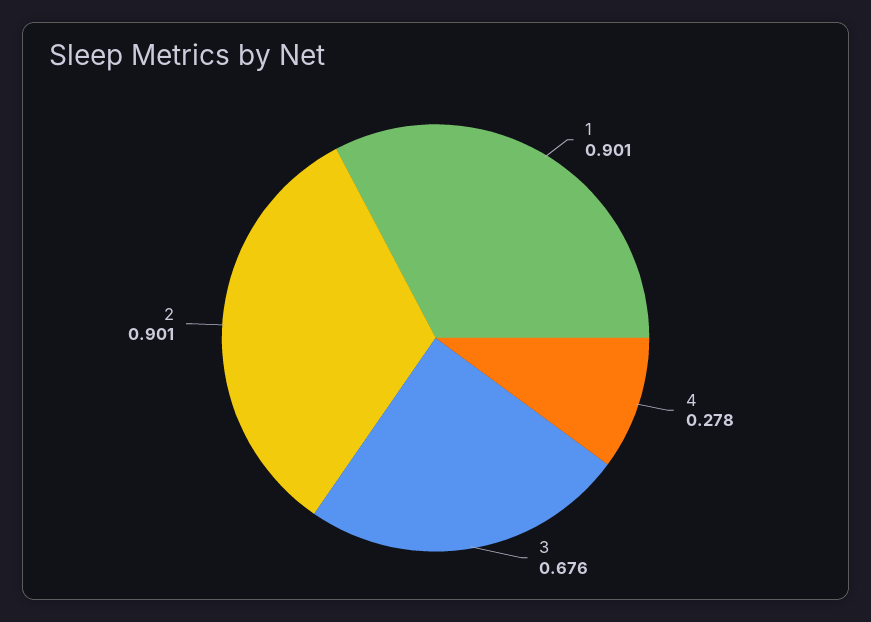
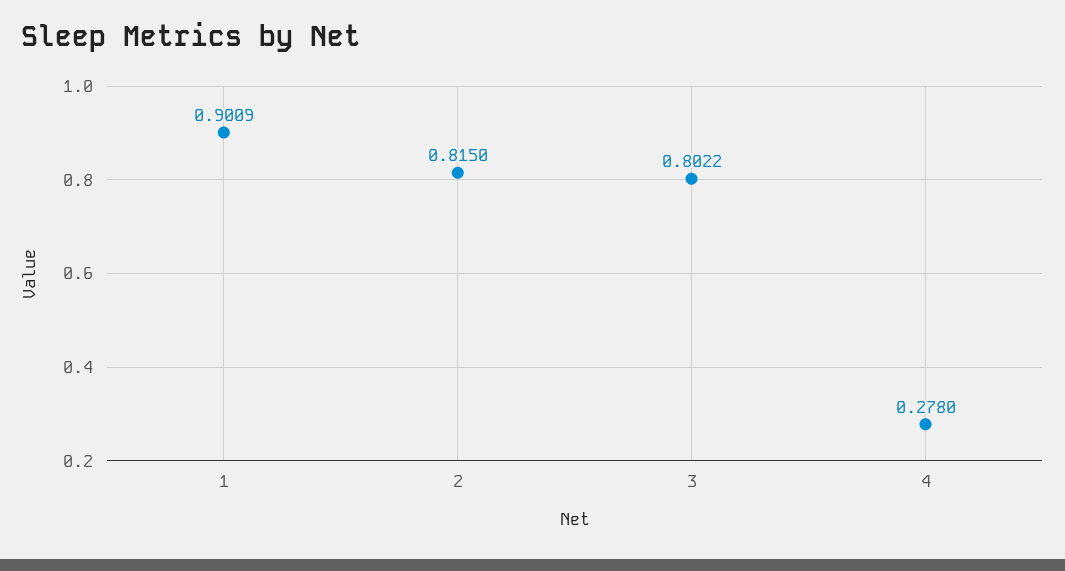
3: 0.676 -> 0.8022
2: 0.901 -> 0.815

